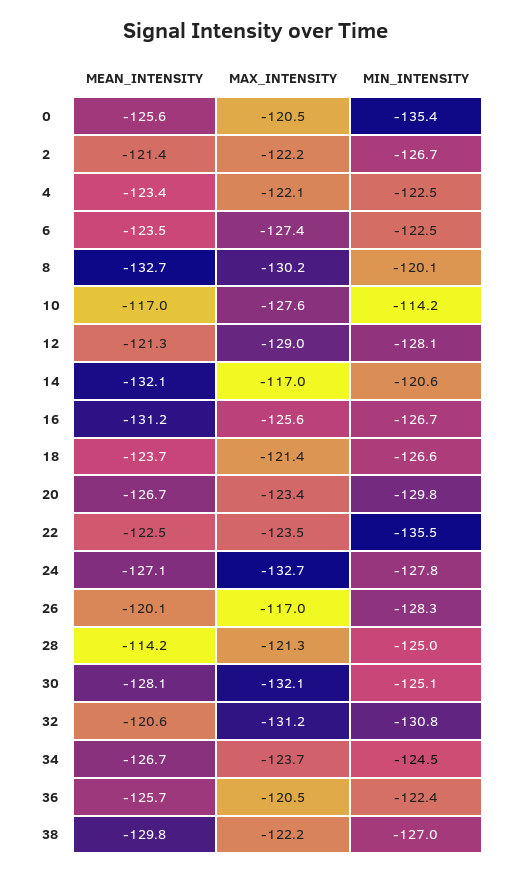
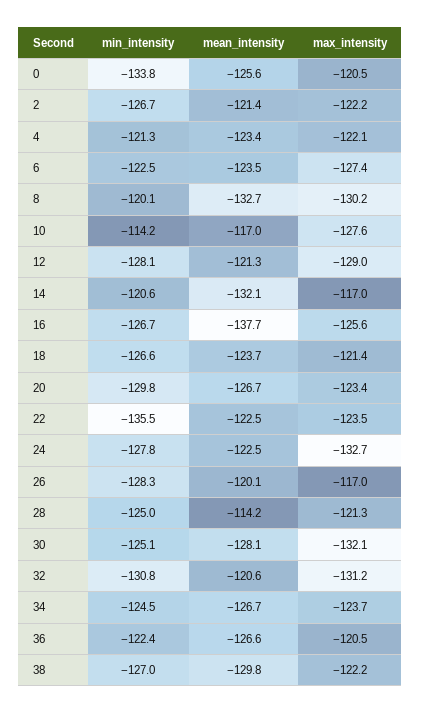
MIN_INTENSITY, 0: -135.4 -> -133.8
MIN_INTENSITY, 4: -122.5 -> -121.3
MEAN_INTENSITY, 16: -131.2 -> -137.7
MEAN_INTENSITY, 24: -127.1 -> -122.5
MEAN_INTENSITY, 36: -125.7 -> -126.6

